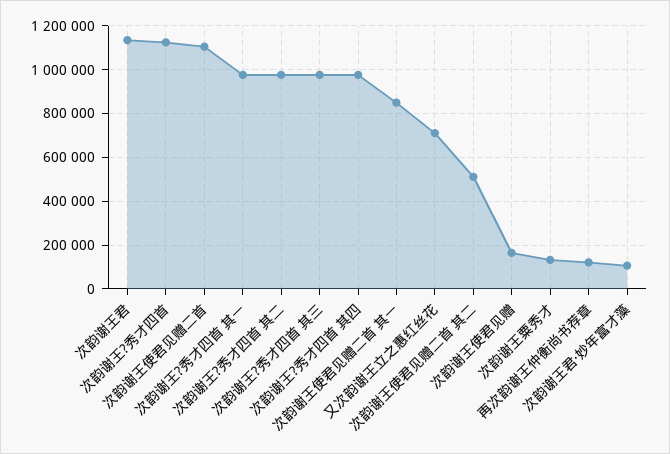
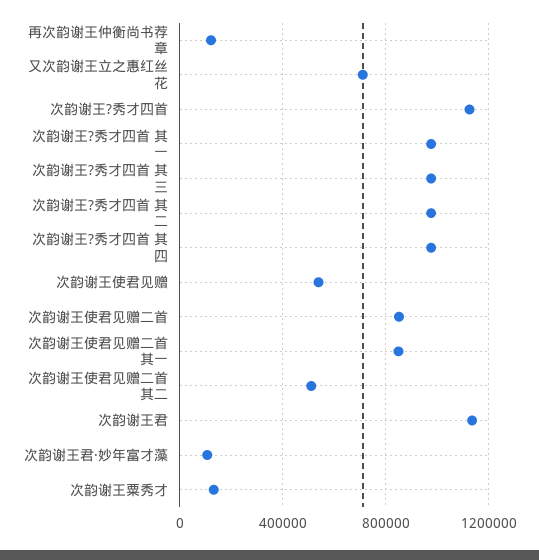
次韵谢王使君见赠二首: 1100000 -> 850000
次韵谢王使君见赠: 150000 -> 550000

